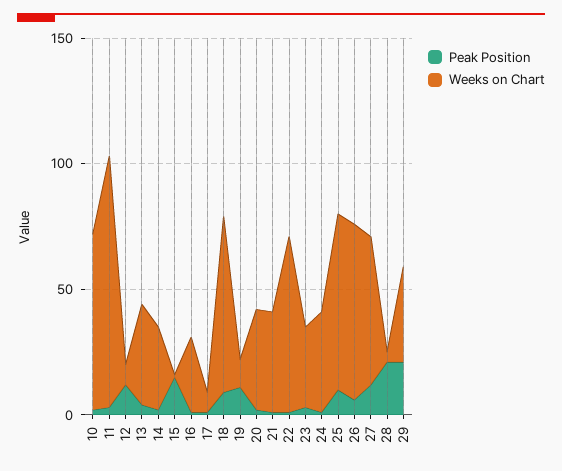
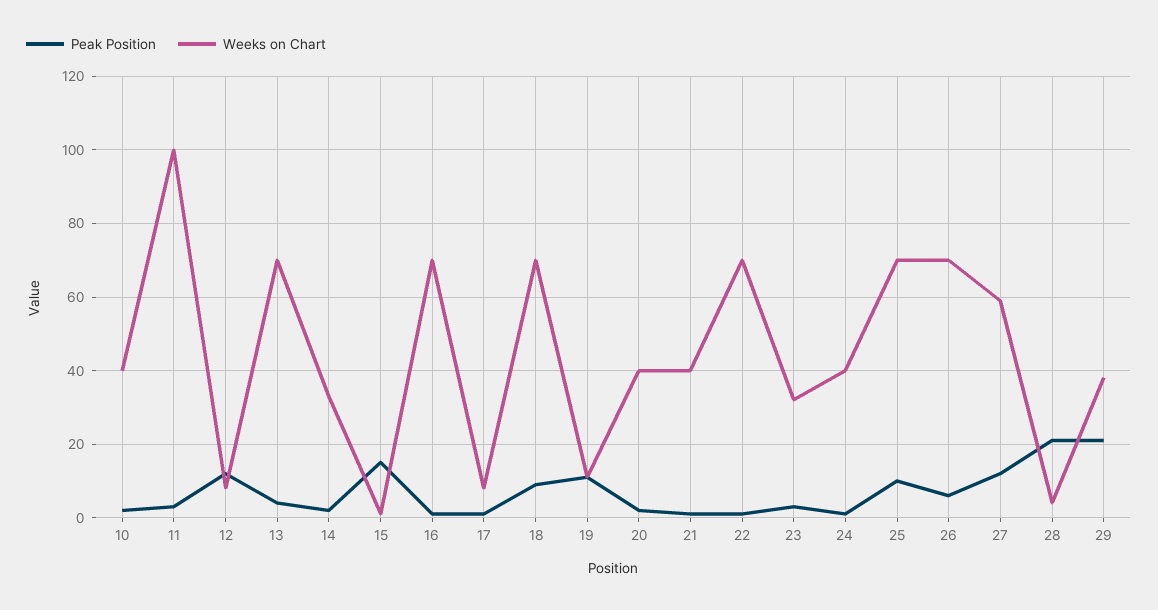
Weeks on Chart, 10: 70 -> 40
Weeks on Chart, 13: 40 -> 70
Weeks on Chart, 16: 30 -> 70

